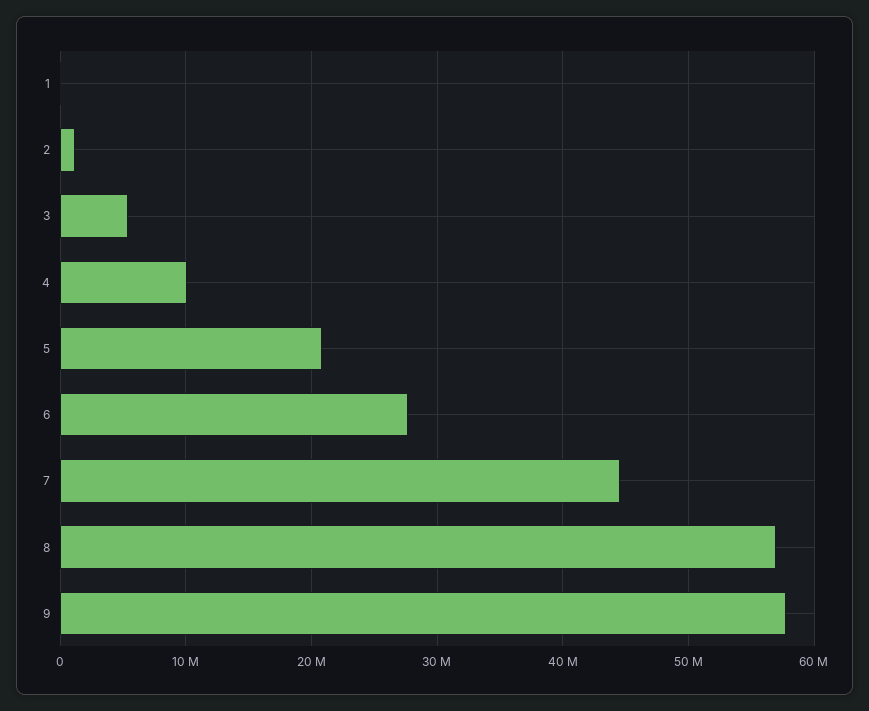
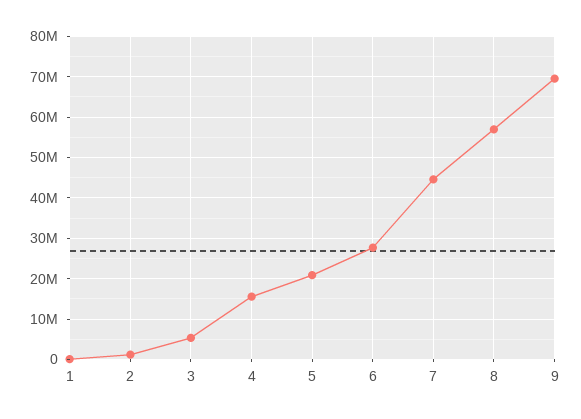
4: 10000000 -> 16000000
9: 58000000 -> 70000000

